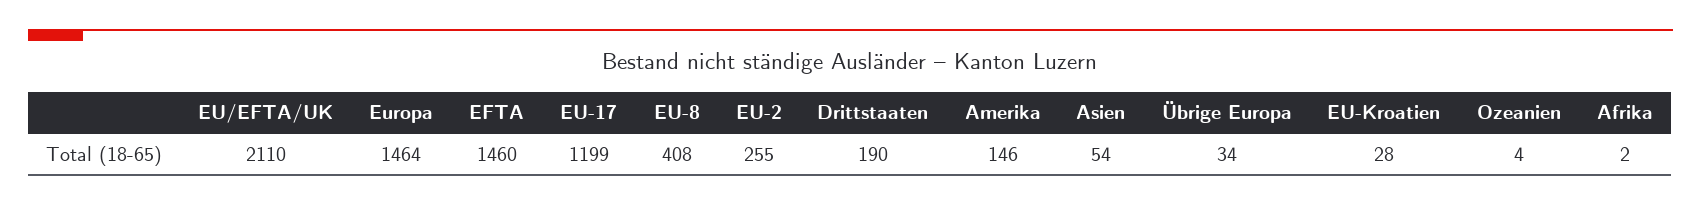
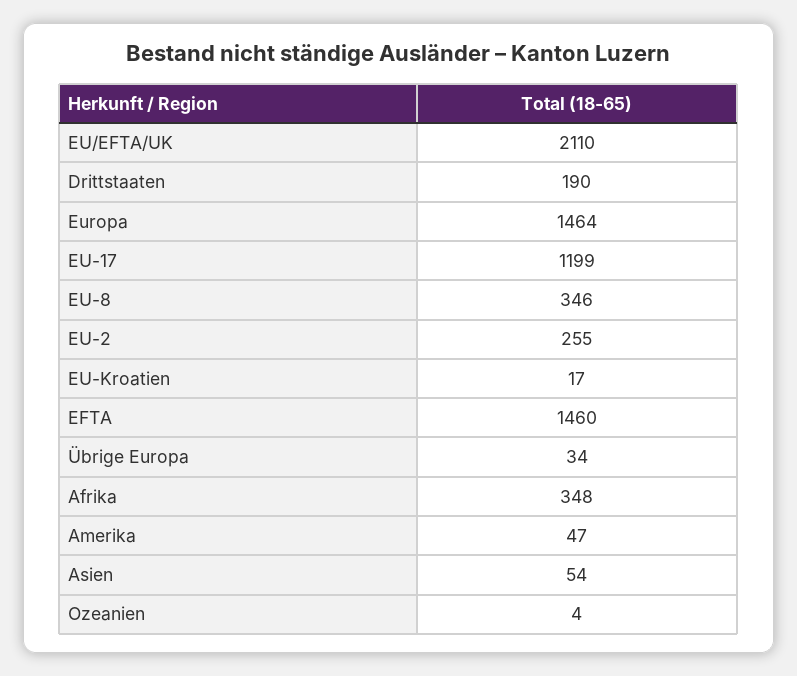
EU-8: 408 -> 346
Amerika: 146 -> 47
EU-Kroatien: 28 -> 17
Afrika: 2 -> 348

